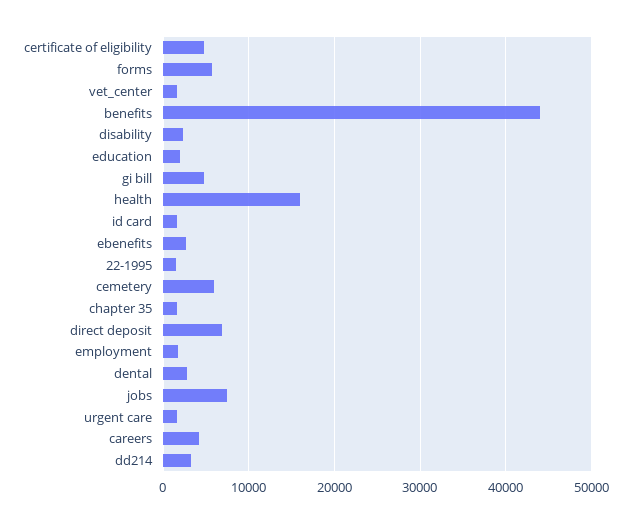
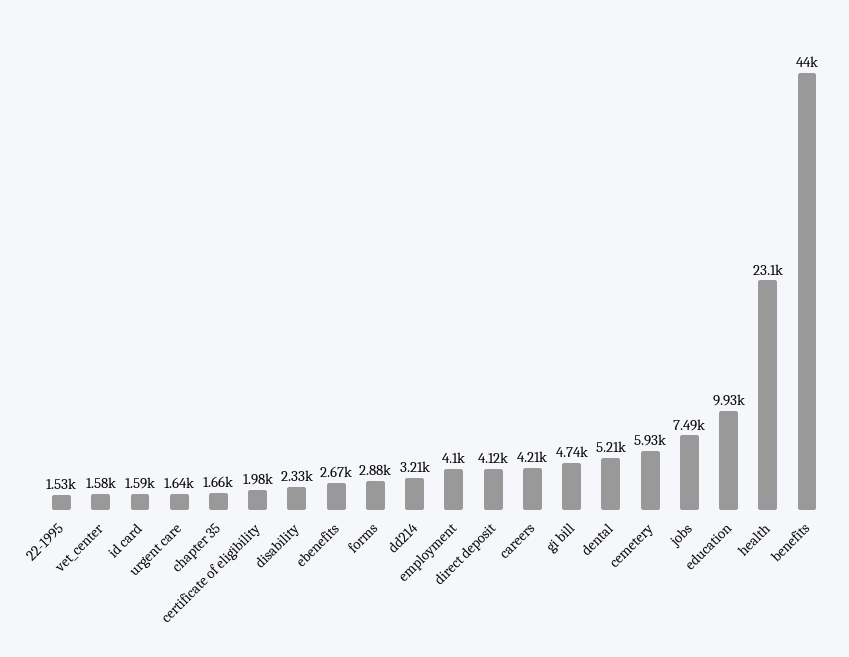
certificate of eligibility: 5000 -> 1980
forms: 6000 -> 2880
education: 2000 -> 9930
health: 16000 -> 23100
direct deposit: 7000 -> 4120
employment: 2000 -> 4100
dental: 3000 -> 5210

